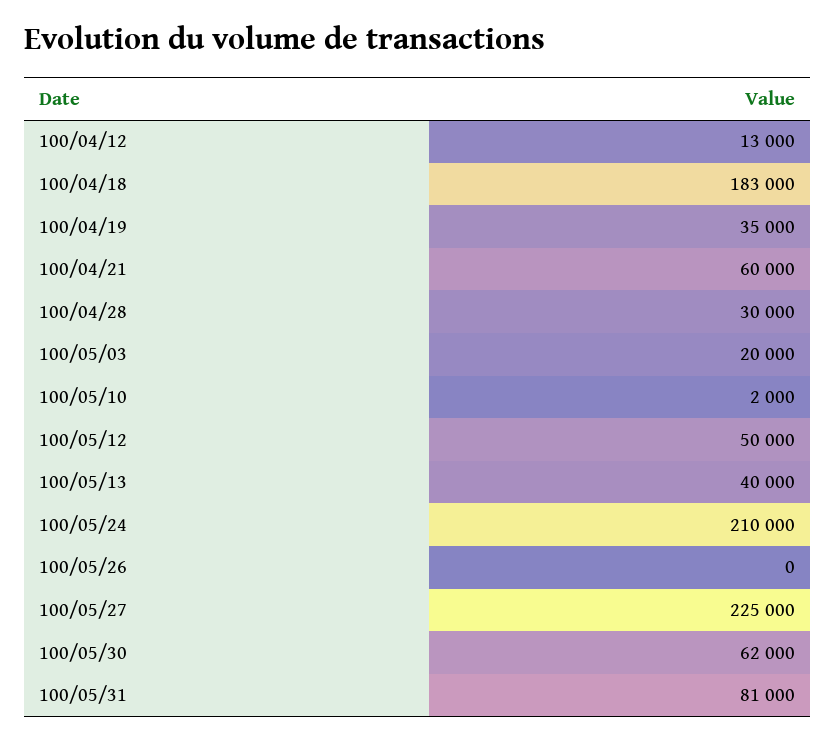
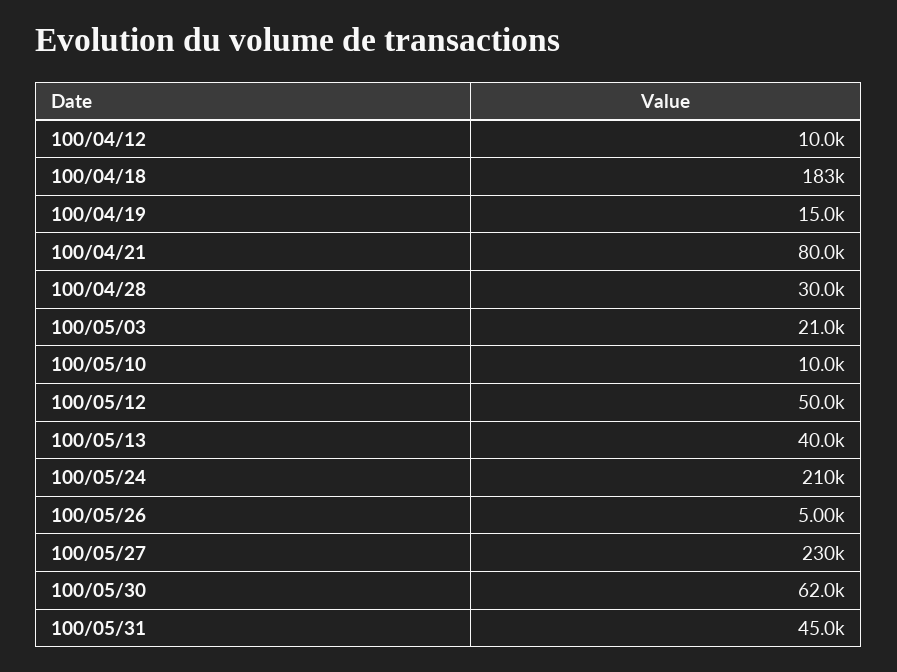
100/04/12: 13000 -> 10000
100/04/19: 35000 -> 15000
100/04/21: 60000 -> 80000
100/05/03: 20000 -> 21000
100/05/10: 2000 -> 10000
100/05/26: 0 -> 5000
100/05/27: 225000 -> 230000
100/05/31: 81000 -> 45000

